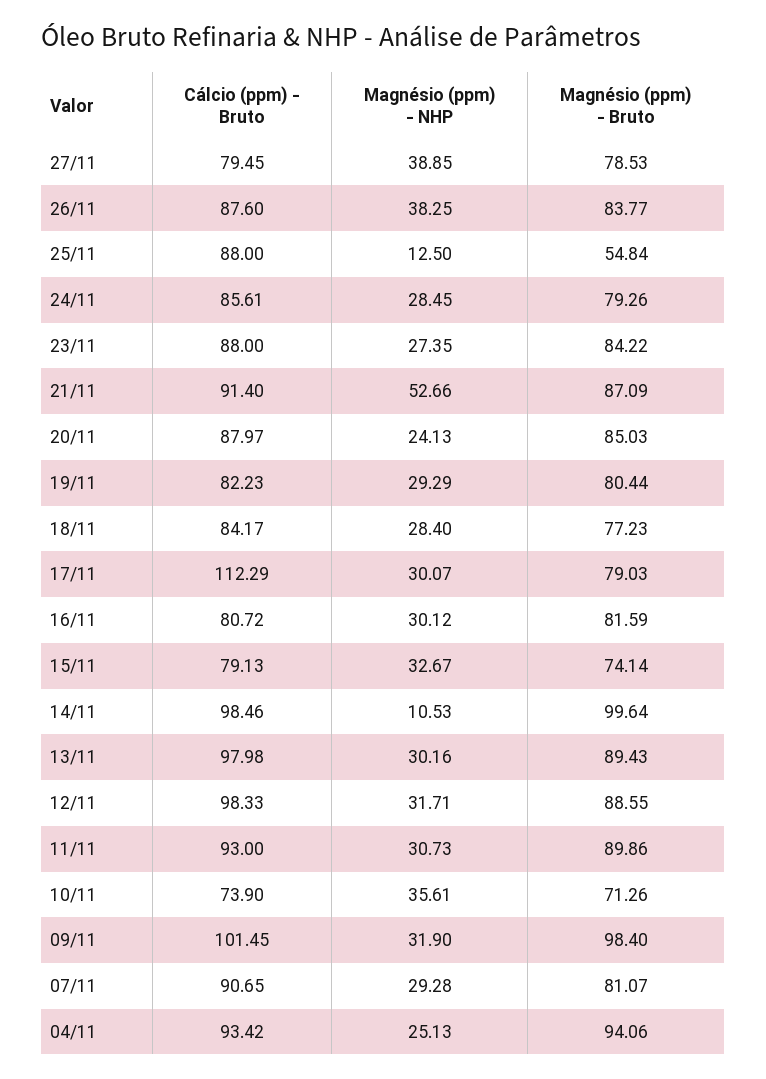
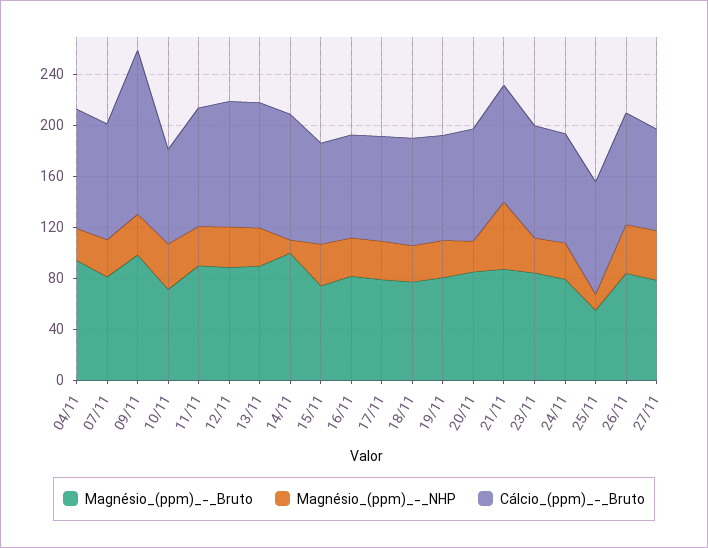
Cálcio (ppm) - Bruto, 17/11: 112.29 -> 80
Cálcio (ppm) - Bruto, 09/11: 101.45 -> 130

